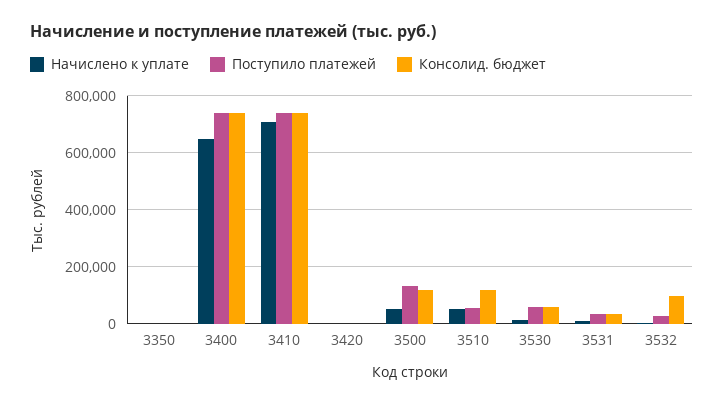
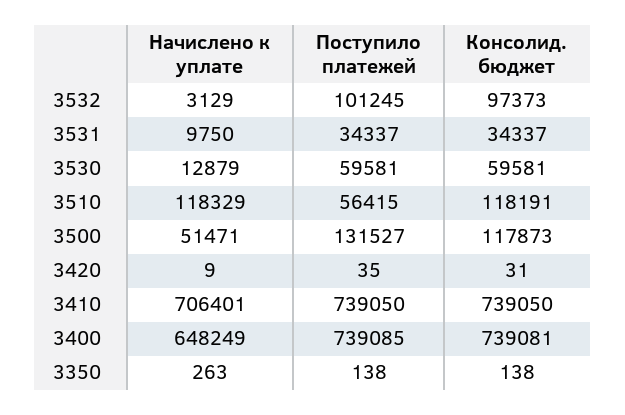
Начислено к уплате, 3510: 50000 -> 118329
Поступило платежей, 3532: 25000 -> 101245

